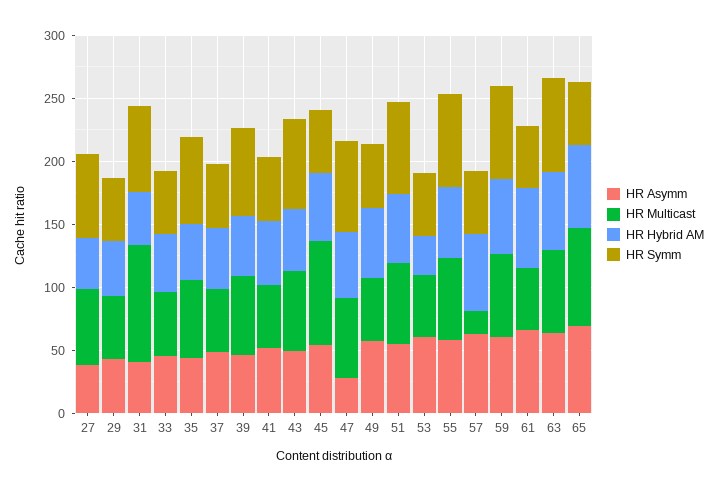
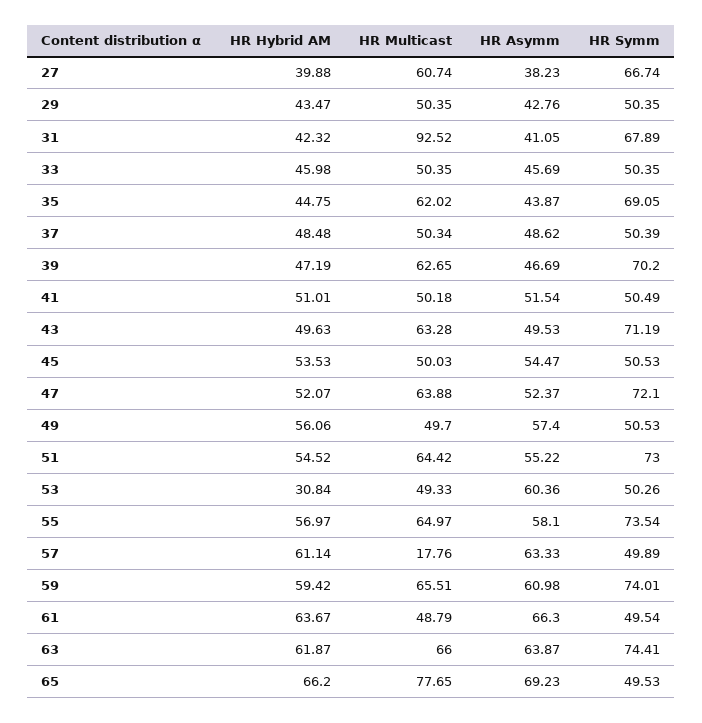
HR Multicast, 45: 80 -> 50.03
HR Asymm, 47: 30 -> 52.37

